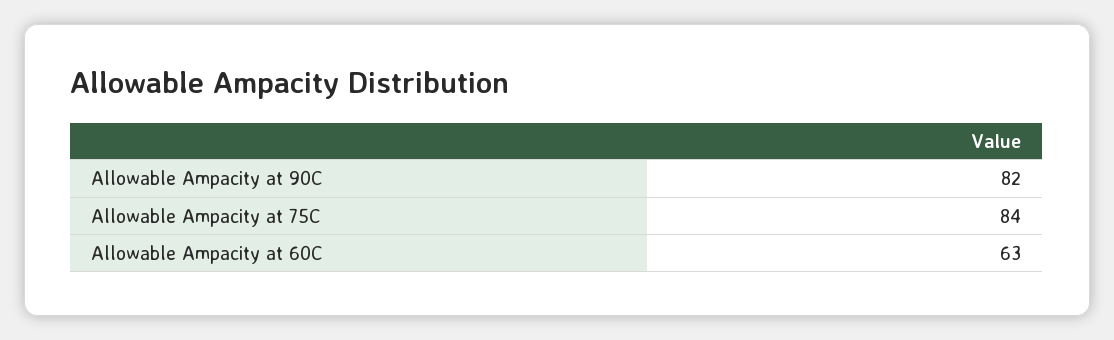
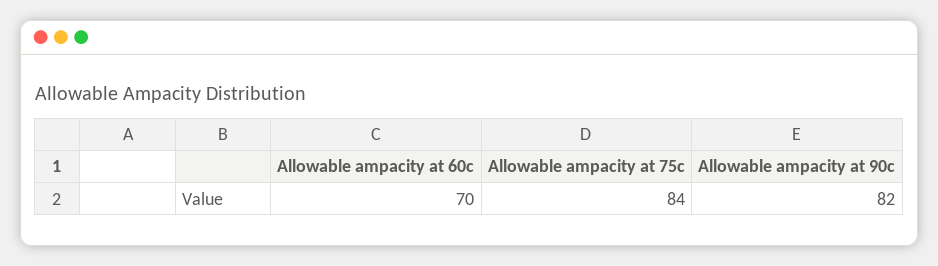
Allowable Ampacity at 60C: 63 -> 70

